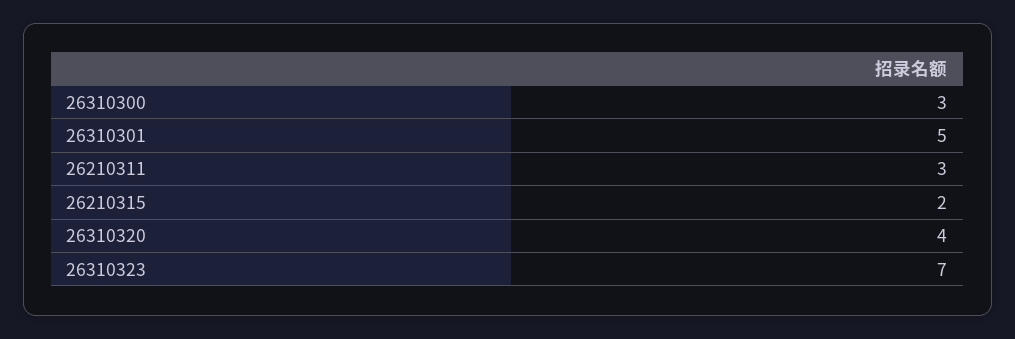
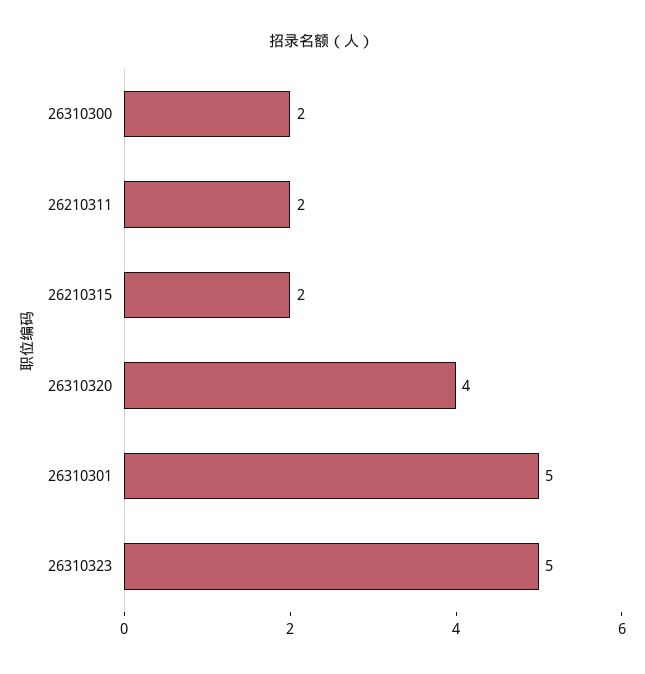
26310300: 3 -> 2
26210311: 3 -> 2
26310323: 7 -> 5

